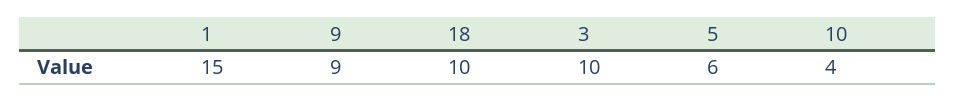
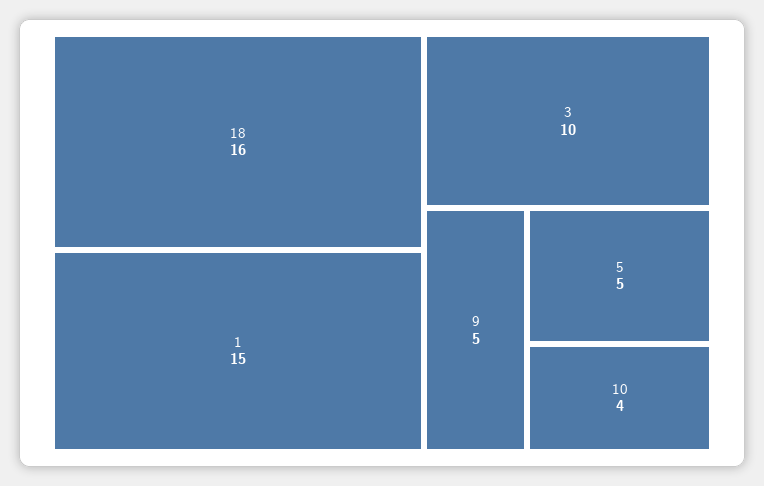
9: 9 -> 5
18: 10 -> 16
5: 6 -> 5

